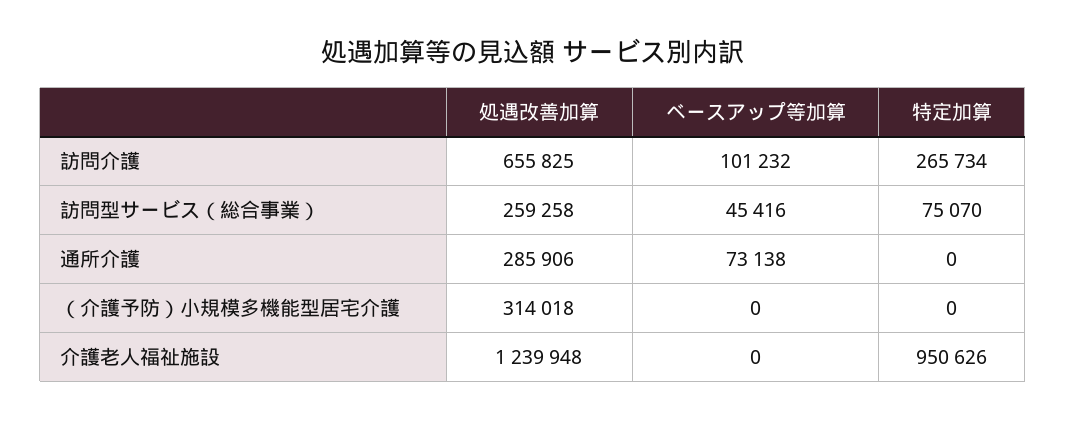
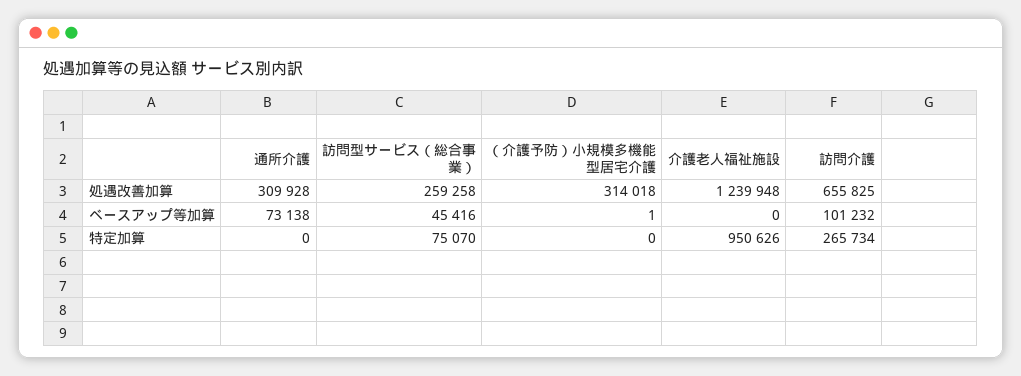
処遇改善加算, 通所介護: 285906 -> 309928
ベースアップ等加算, （介護予防）小規模多機能型居宅介護: 0 -> 1

